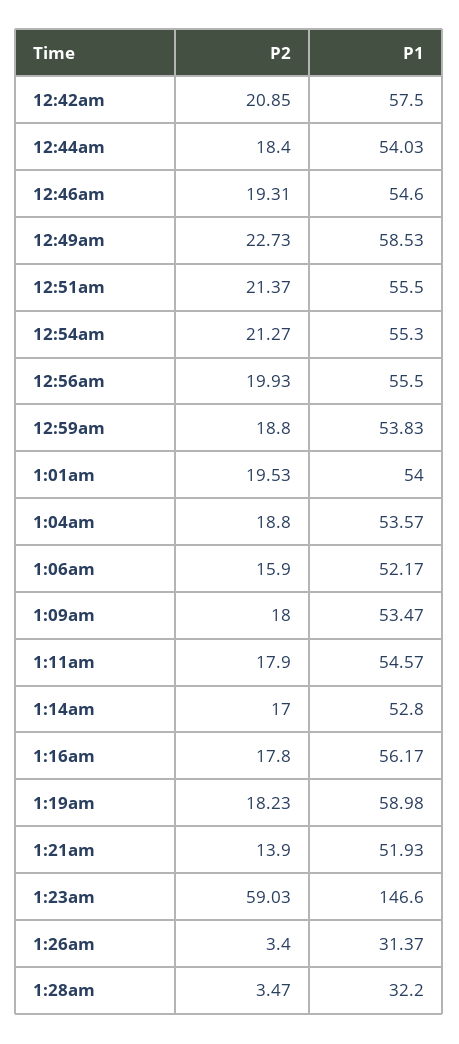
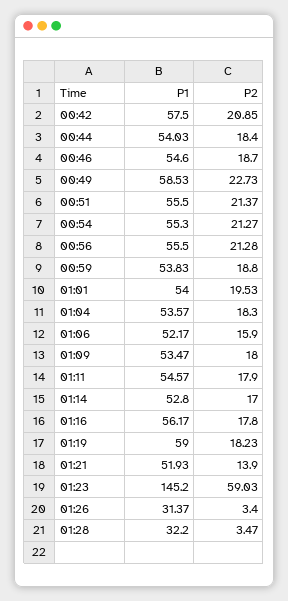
P2, 12:46am: 19.31 -> 18.7
P2, 12:56am: 19.93 -> 21.28
P2, 1:04am: 18.8 -> 18.3
P1, 1:19am: 58.98 -> 59
P1, 1:23am: 146.6 -> 145.2

